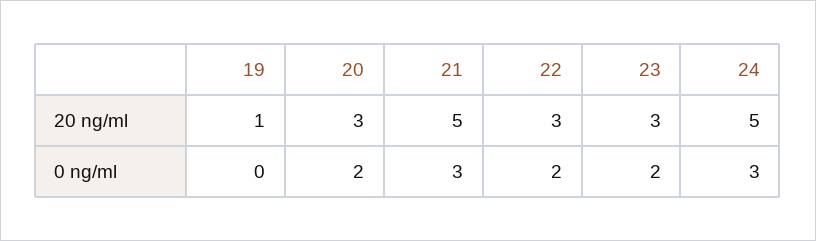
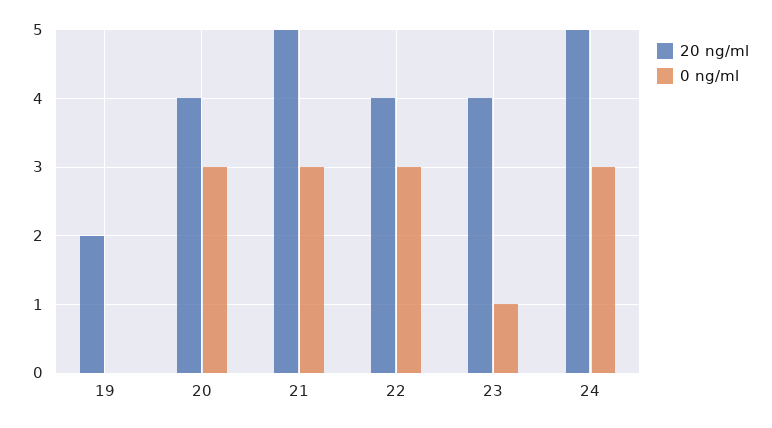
20 ng/ml, 19: 1 -> 2
20 ng/ml, 20: 3 -> 4
20 ng/ml, 22: 3 -> 4
20 ng/ml, 23: 3 -> 4
0 ng/ml, 20: 2 -> 3
0 ng/ml, 22: 2 -> 3
0 ng/ml, 23: 2 -> 1

